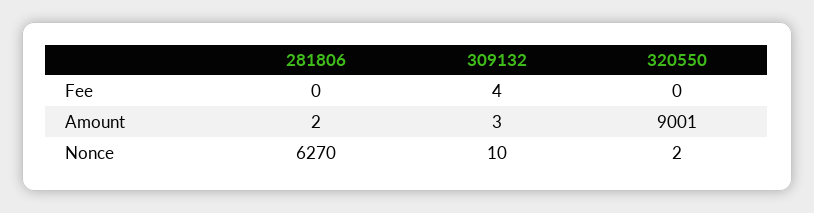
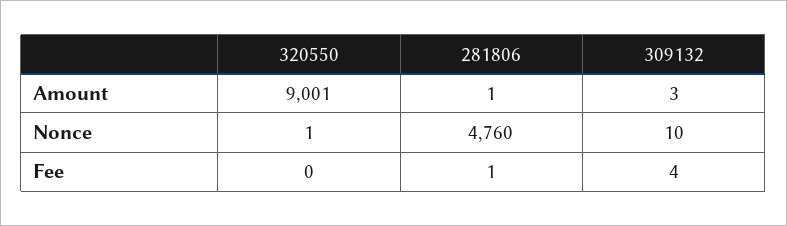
281806, Fee: 0 -> 1
281806, Amount: 2 -> 1
281806, Nonce: 6270 -> 4760
320550, Nonce: 2 -> 1

